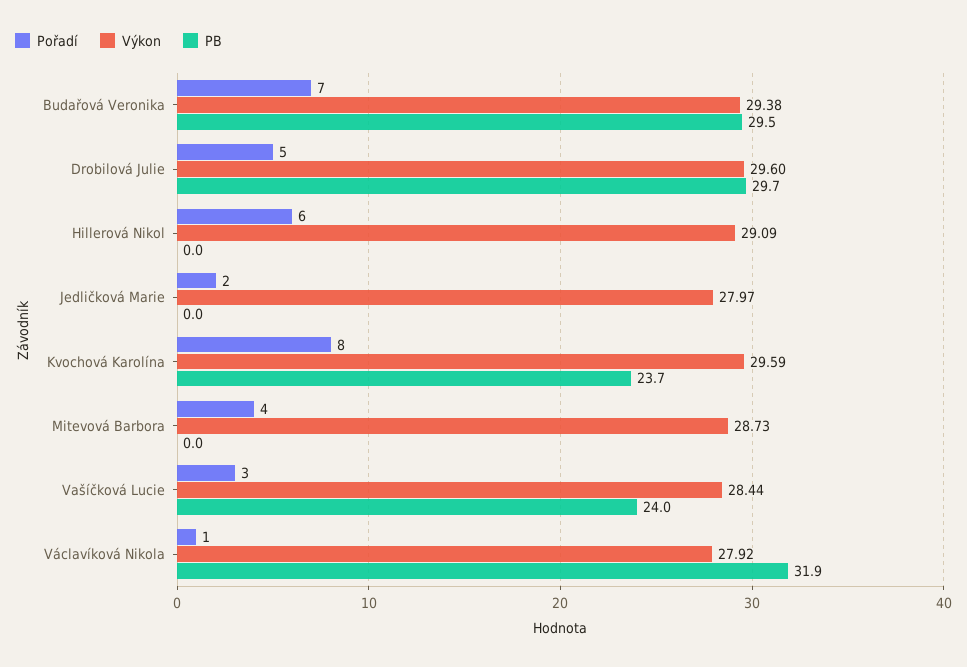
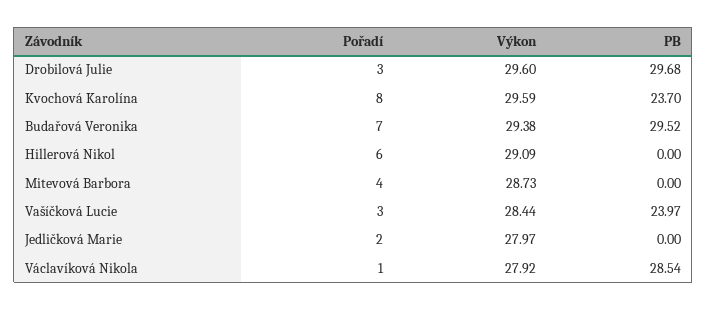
Pořadí, Drobilová Julie: 5 -> 3
PB, Václavíková Nikola: 31.9 -> 28.54

